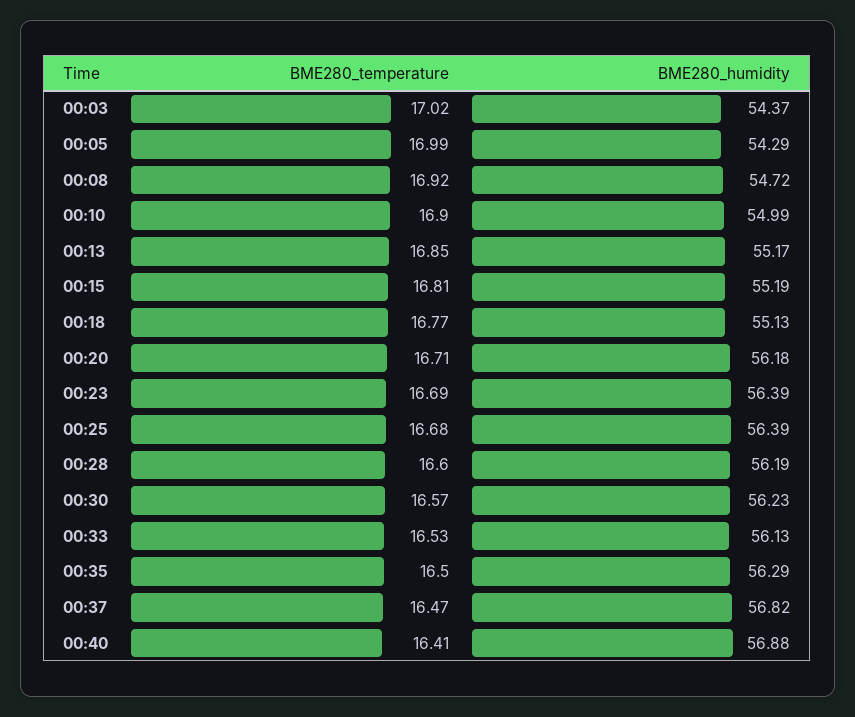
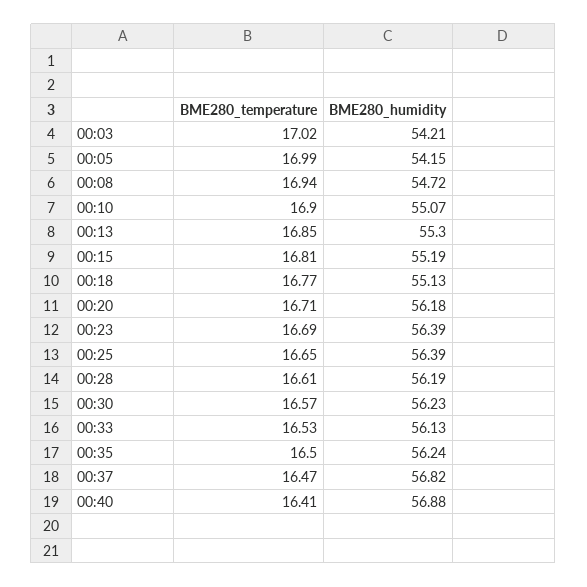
BME280_humidity, 00:03: 54.37 -> 54.21
BME280_humidity, 00:05: 54.29 -> 54.15
BME280_temperature, 00:08: 16.92 -> 16.94
BME280_humidity, 00:10: 54.99 -> 55.07
BME280_humidity, 00:13: 55.17 -> 55.3
BME280_temperature, 00:25: 16.68 -> 16.65
BME280_temperature, 00:28: 16.6 -> 16.61
BME280_humidity, 00:35: 56.29 -> 56.24

